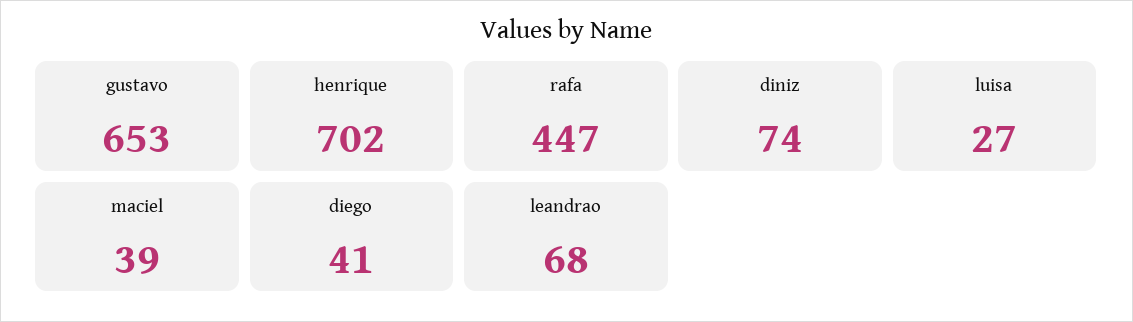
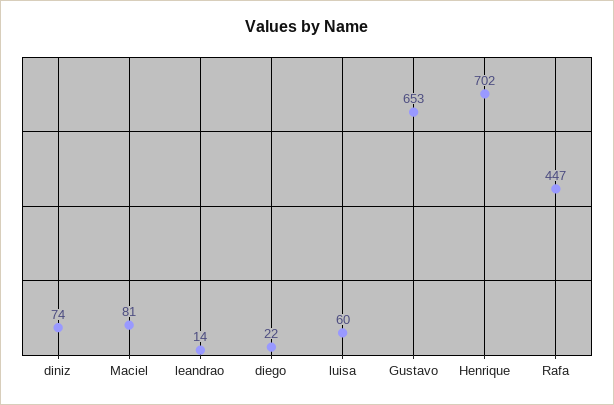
luisa: 27 -> 60
maciel: 39 -> 81
diego: 41 -> 22
leandrao: 68 -> 14

